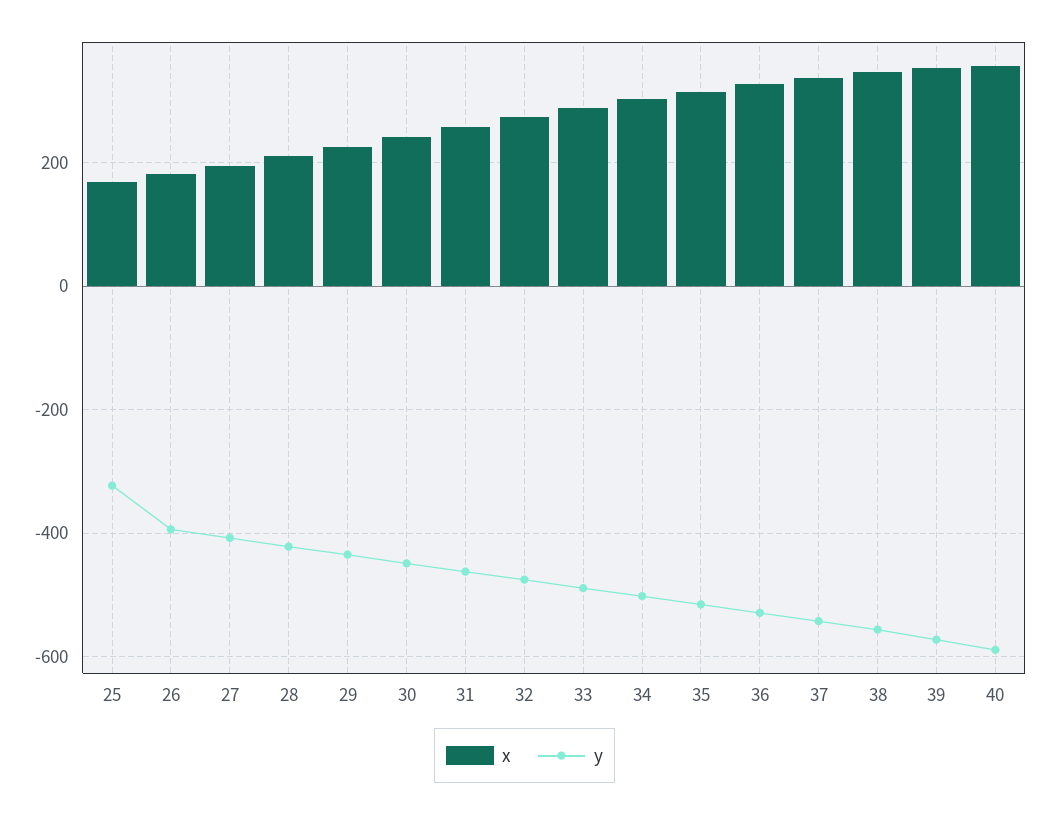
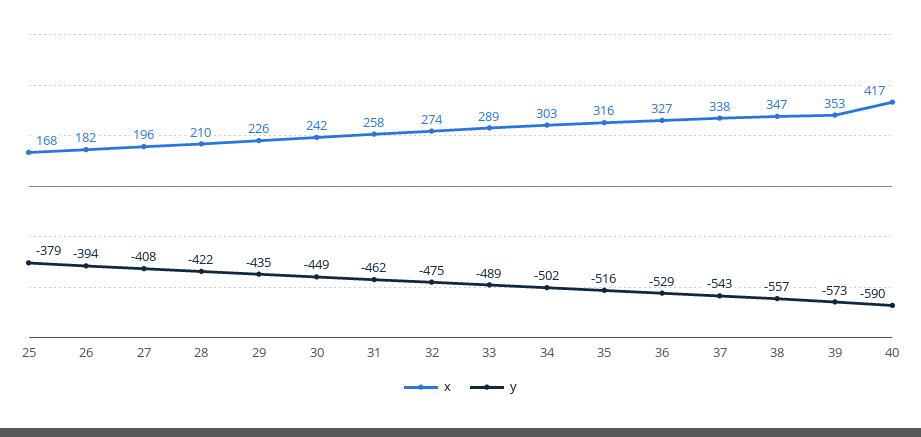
y, 25: -320 -> -379
x, 40: 360 -> 417

